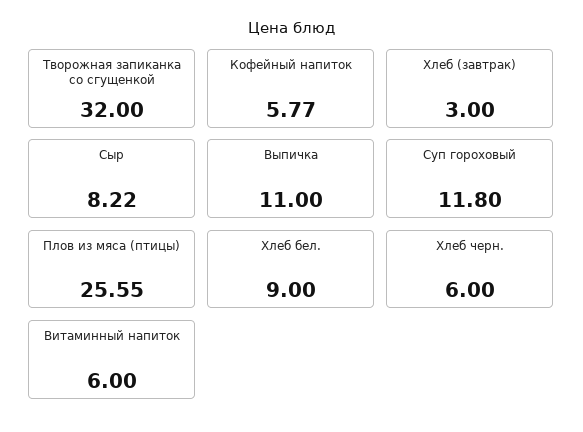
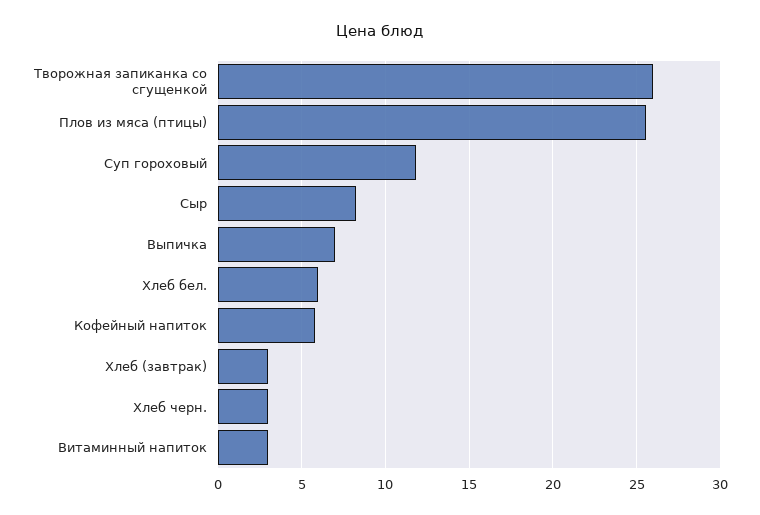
Творожная запиканка со сгущенкой: 32 -> 26
Выпичка: 11 -> 7
Хлеб бел.: 9 -> 6
Хлеб черн.: 6 -> 3
Витаминный напиток: 6 -> 3

